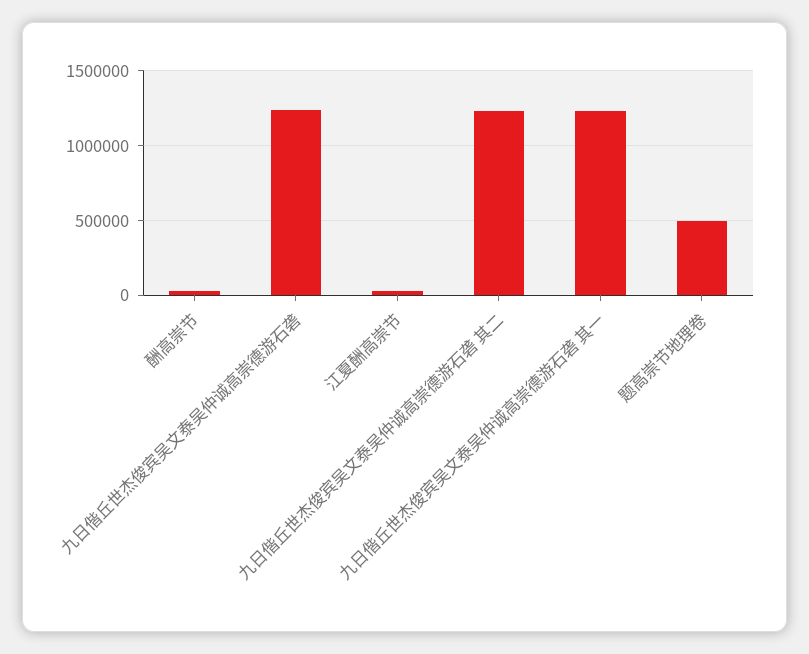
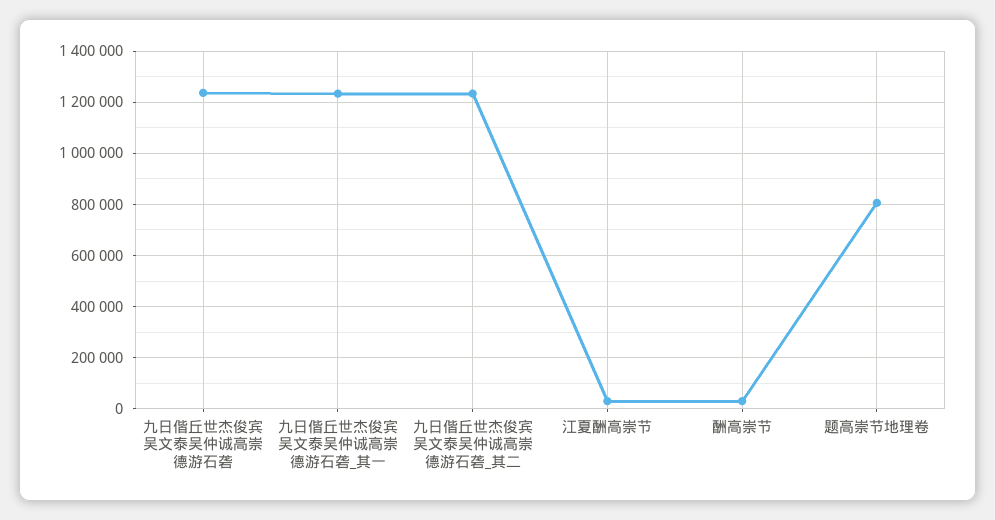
题高崇节地理卷: 500000 -> 800000

